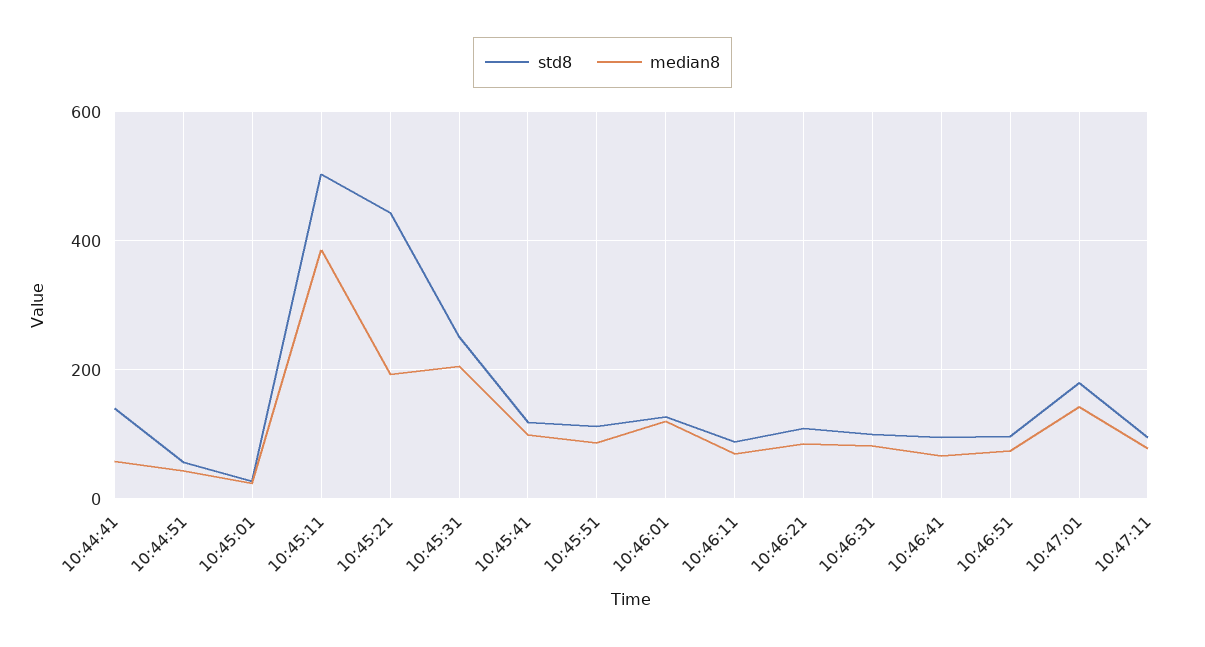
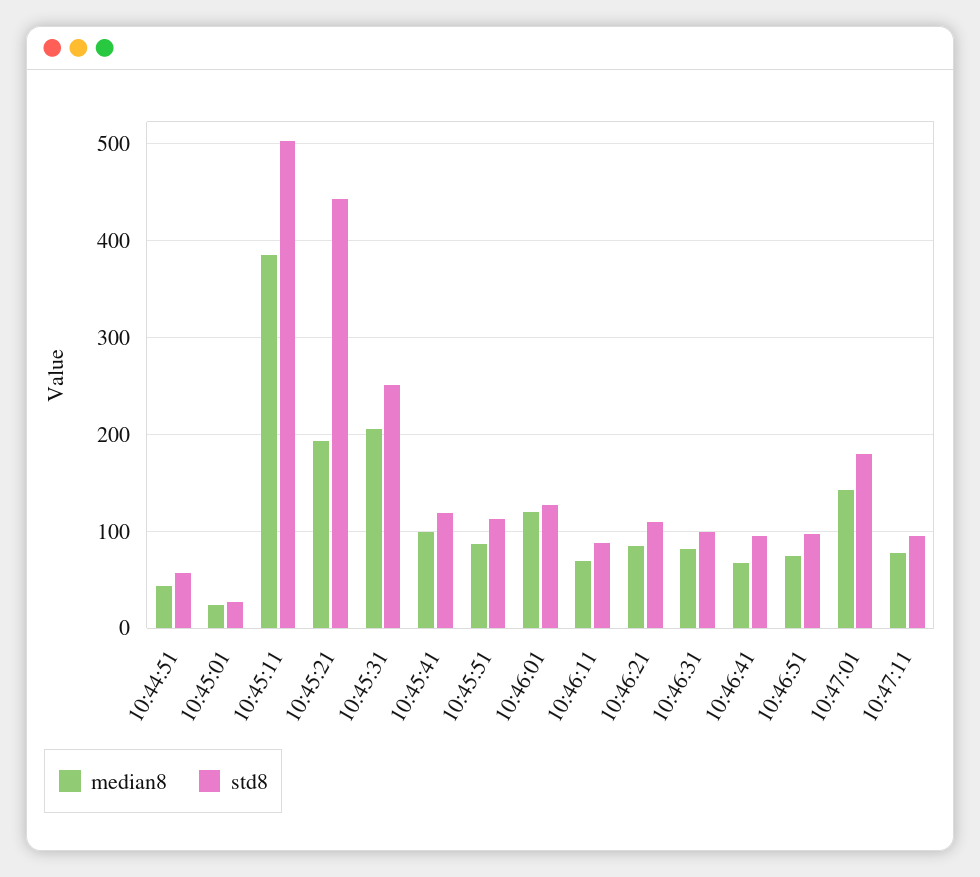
std8, 10:44:41: 140 -> none
median8, 10:44:41: 60 -> none

